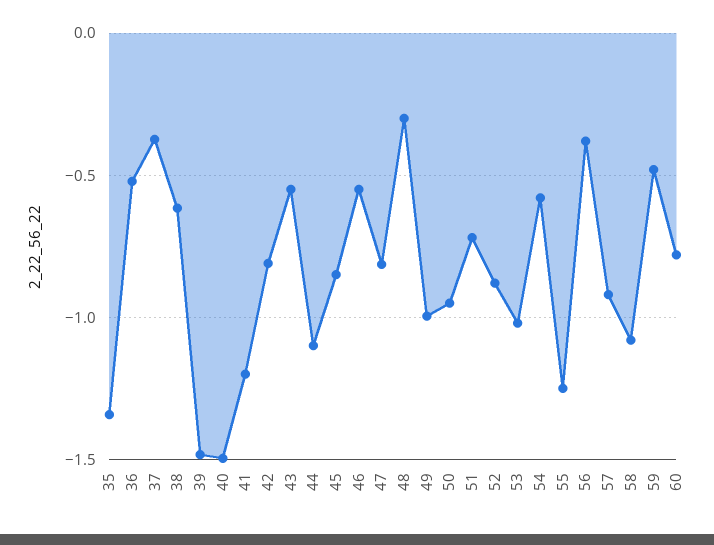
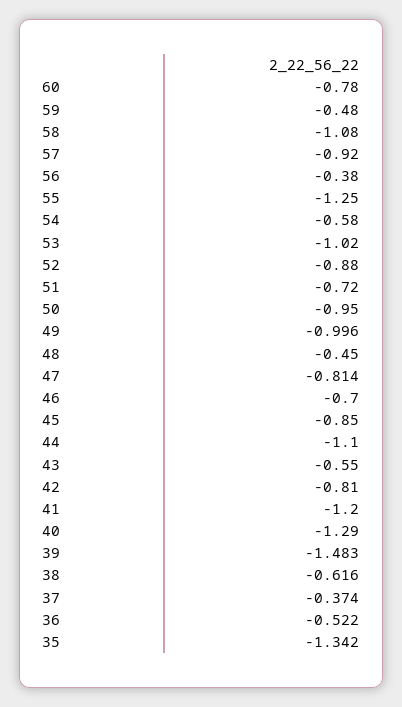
40: -1.5 -> -1.29
46: -0.55 -> -0.7
48: -0.3 -> -0.45

